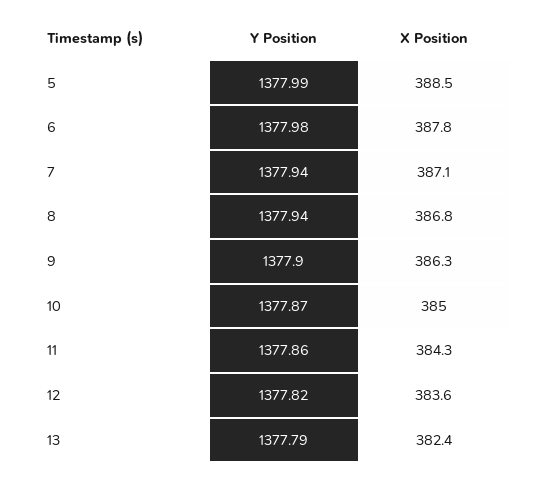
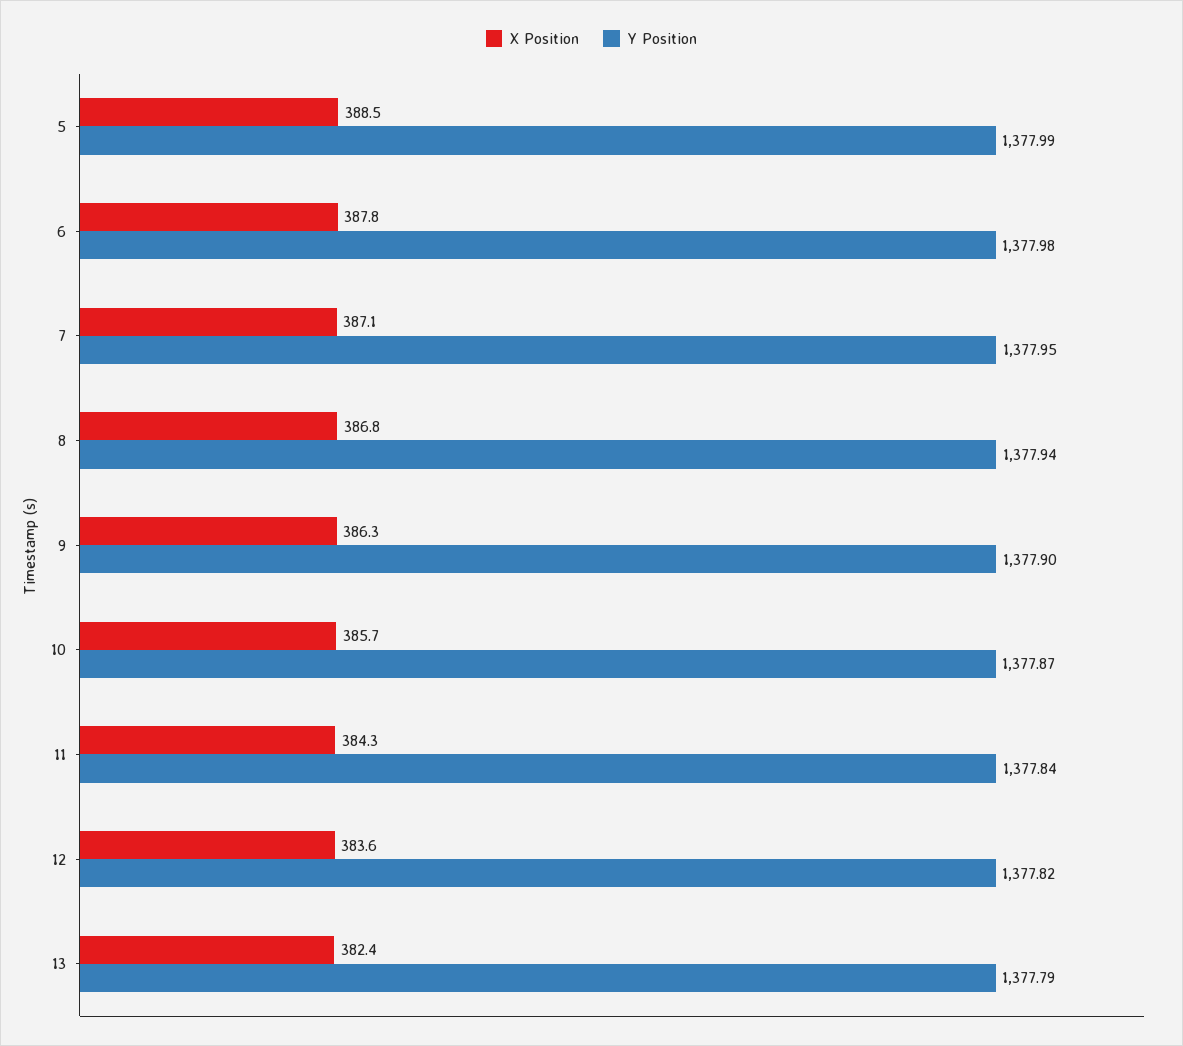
Y Position, 7: 1377.94 -> 1377.95
X Position, 10: 385 -> 385.7
Y Position, 11: 1377.86 -> 1377.84

